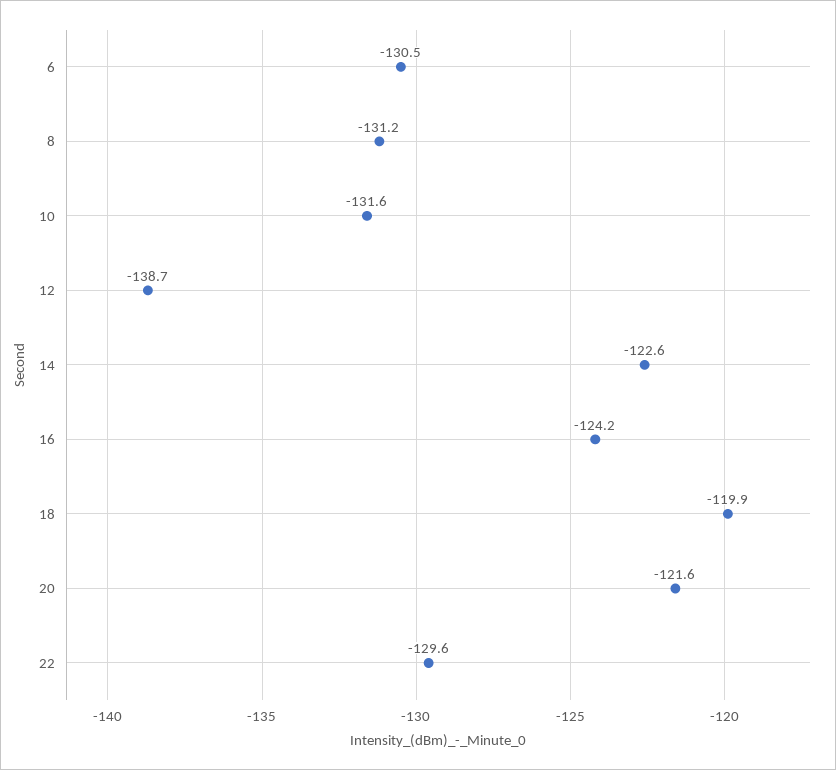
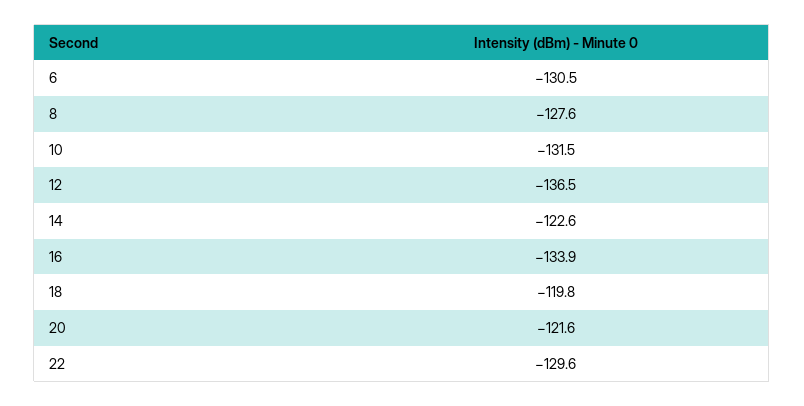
8: -131.2 -> -127.6
10: -131.6 -> -131.5
12: -138.7 -> -136.5
16: -124.2 -> -133.9
18: -119.9 -> -119.8

